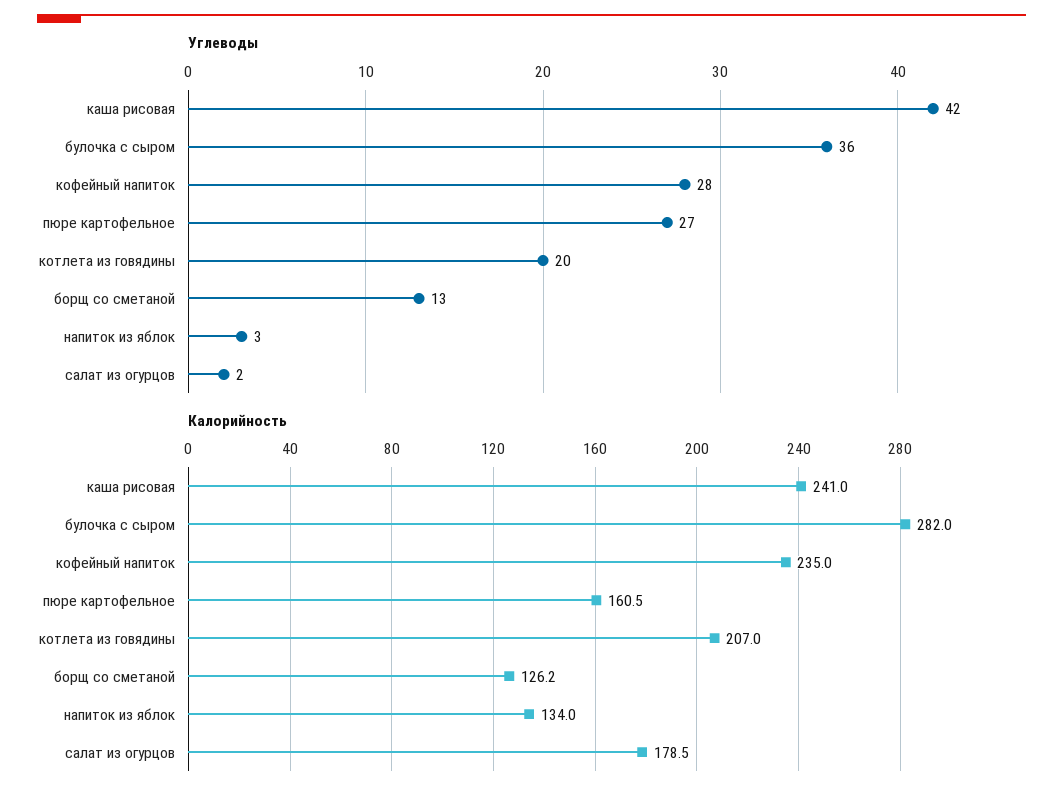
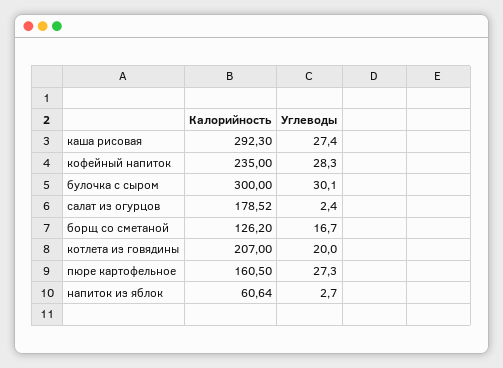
Углеводы, каша рисовая: 42 -> 27.4
Углеводы, булочка с сыром: 36 -> 30.1
Углеводы, борщ со сметаной: 13 -> 16.7
Калорийность, каша рисовая: 241 -> 292.3
Калорийность, булочка с сыром: 282 -> 300
Калорийность, напиток из яблок: 134 -> 60.64

